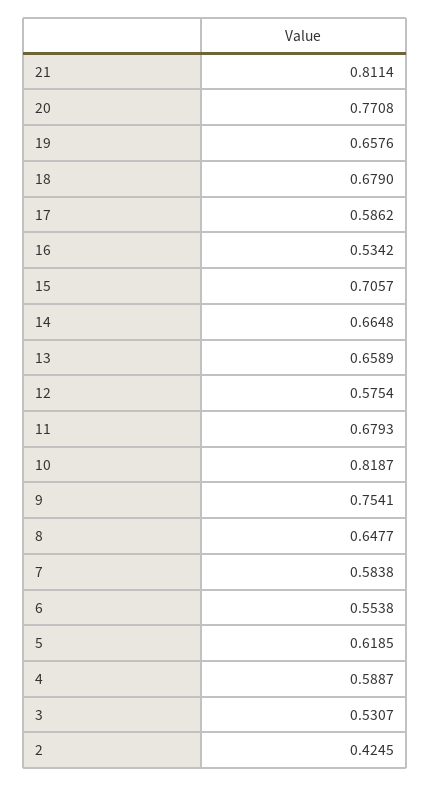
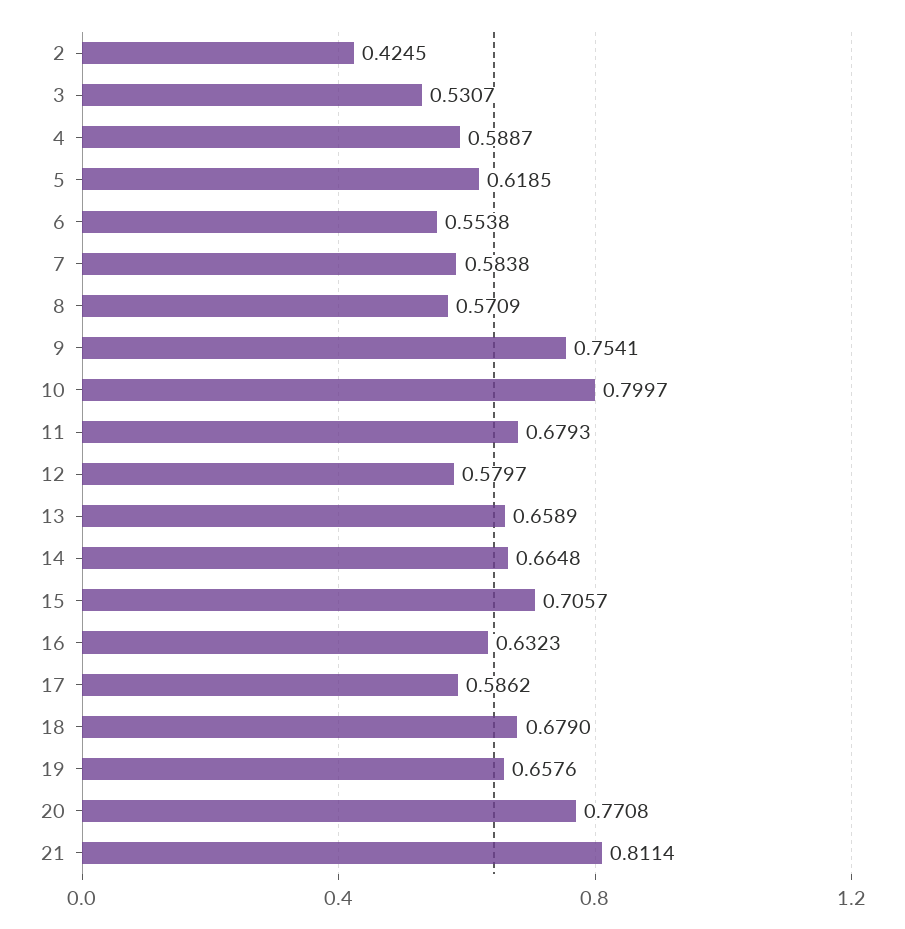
16: 0.5342 -> 0.6323
12: 0.5754 -> 0.5797
10: 0.8187 -> 0.7997
8: 0.6477 -> 0.5709

